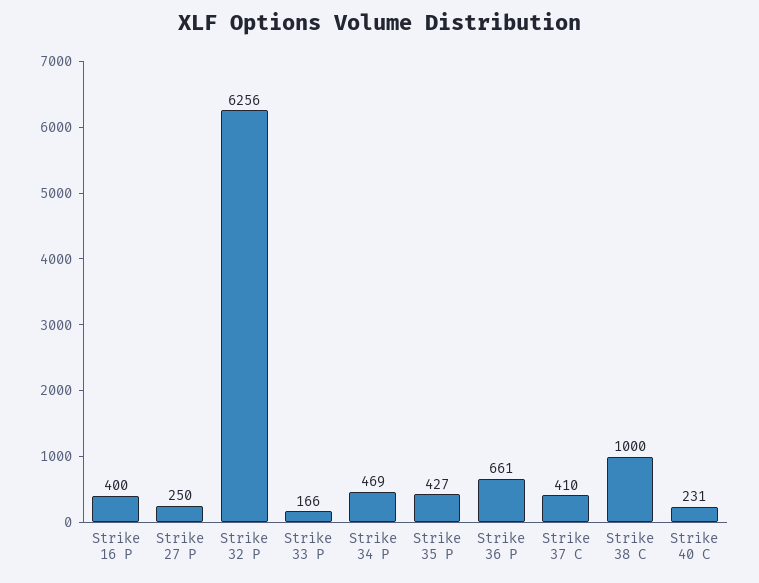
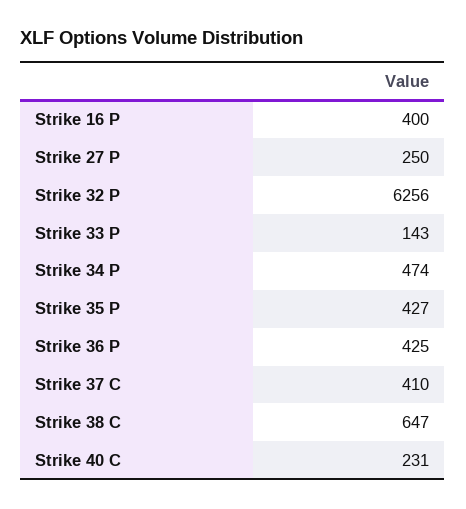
Strike 33 P: 166 -> 143
Strike 34 P: 469 -> 474
Strike 36 P: 661 -> 425
Strike 38 C: 1000 -> 647

